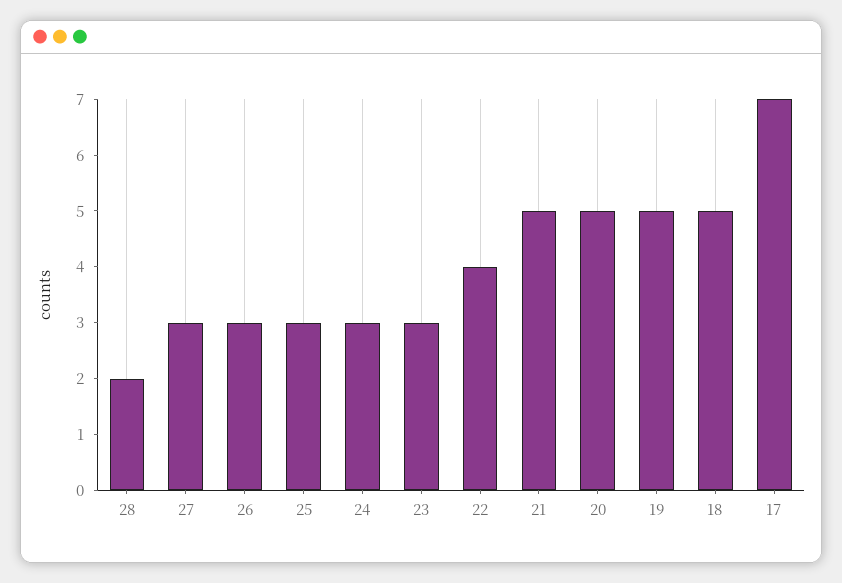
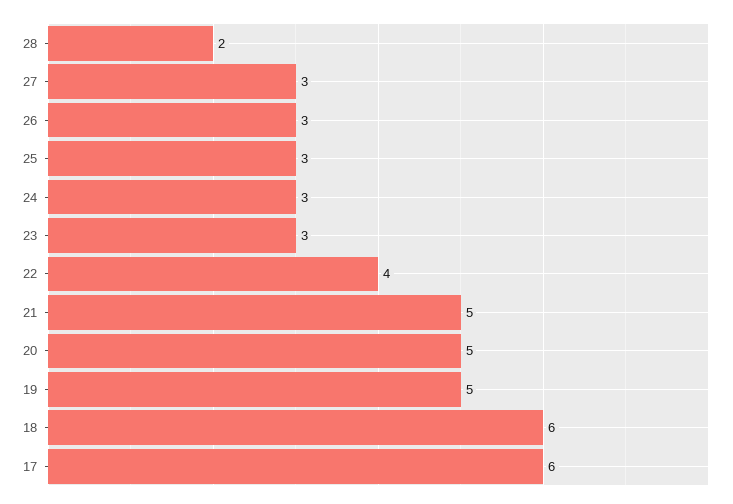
18: 5 -> 6
17: 7 -> 6

